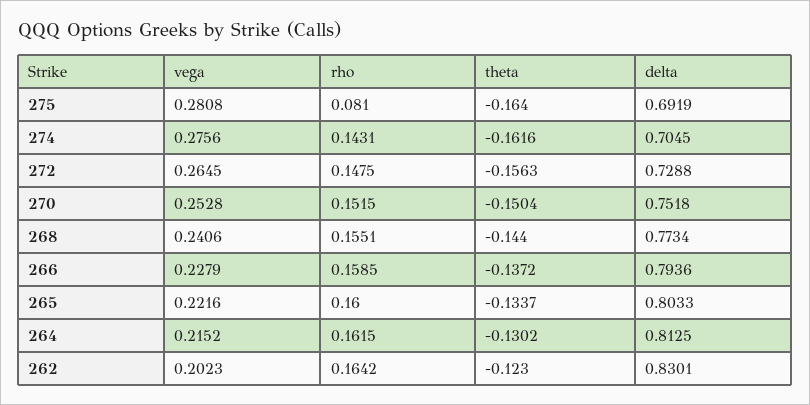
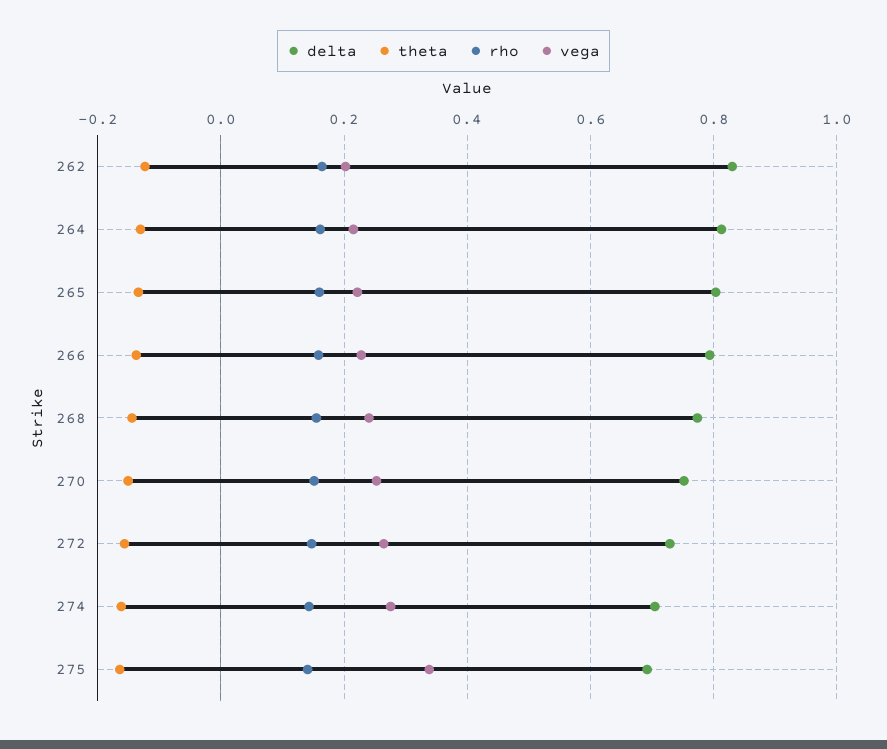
vega, 275: 0.2808 -> 0.34
rho, 275: 0.081 -> 0.14

